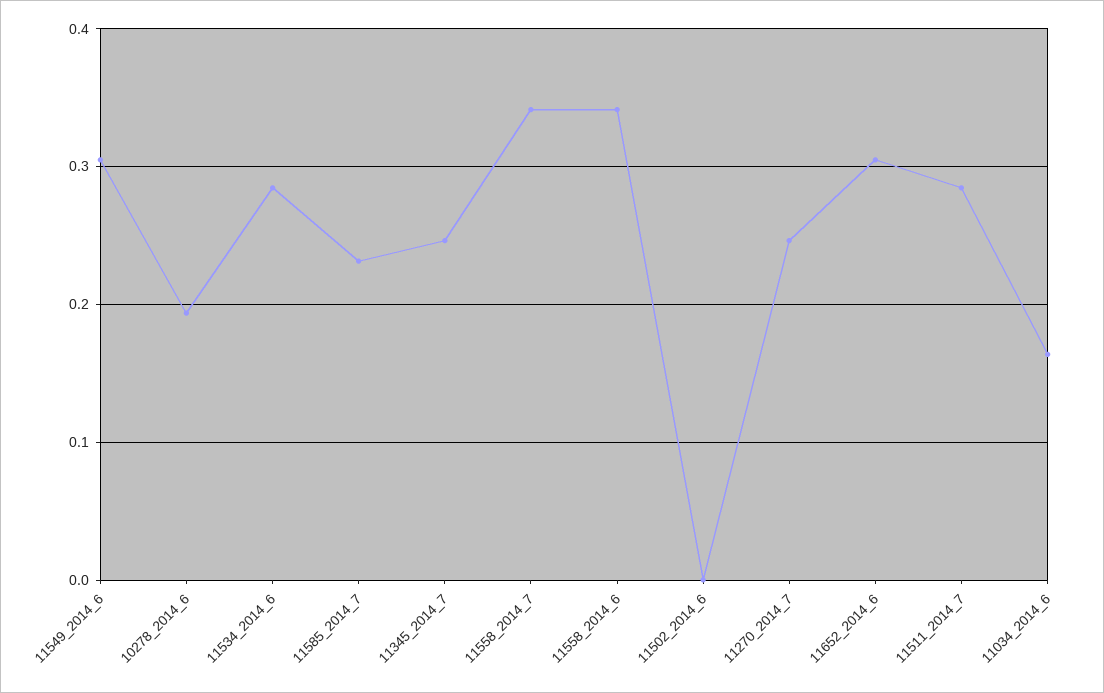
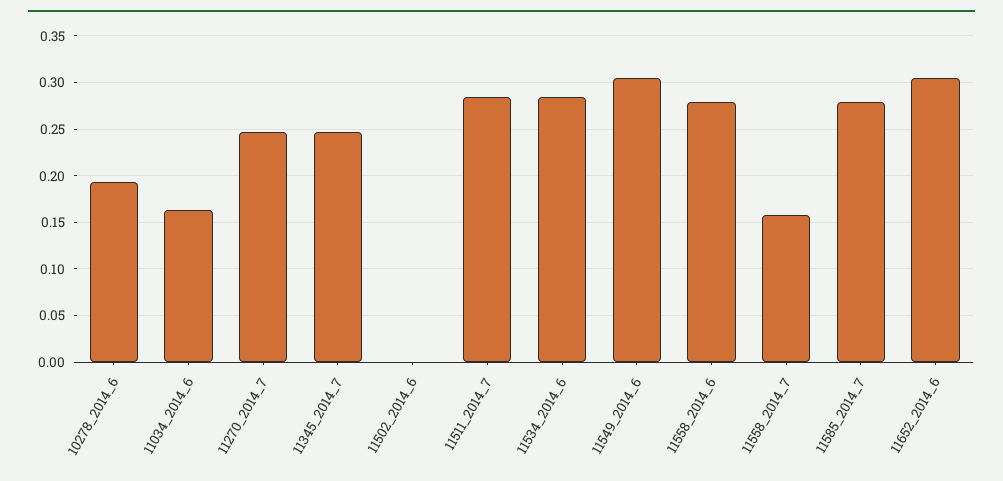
11585_2014_7: 0.23 -> 0.28
11558_2014_7: 0.34 -> 0.16
11558_2014_6: 0.34 -> 0.28

